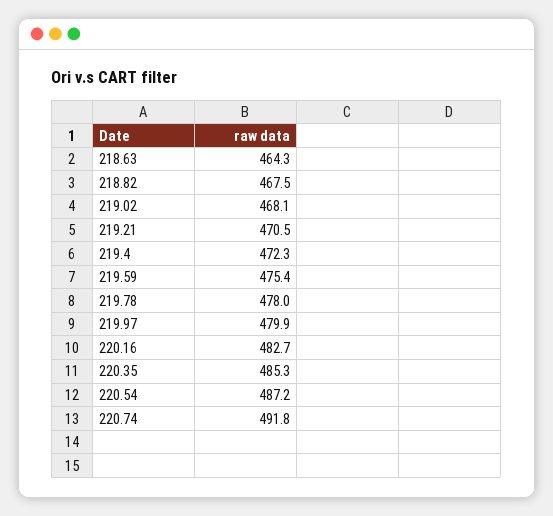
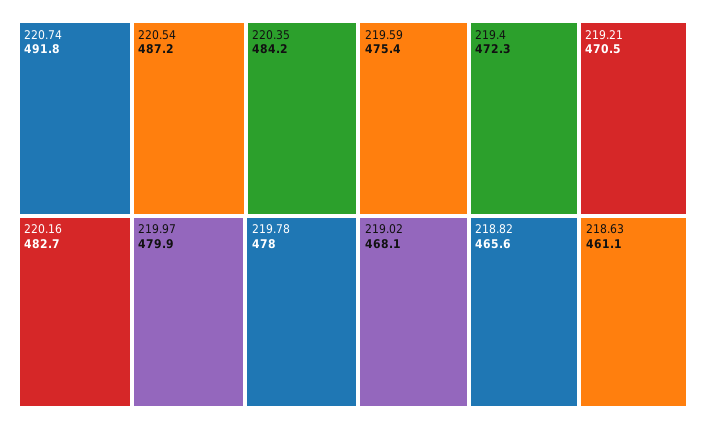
218.63: 464.3 -> 461.1
218.82: 467.5 -> 465.6
220.35: 485.3 -> 484.2

